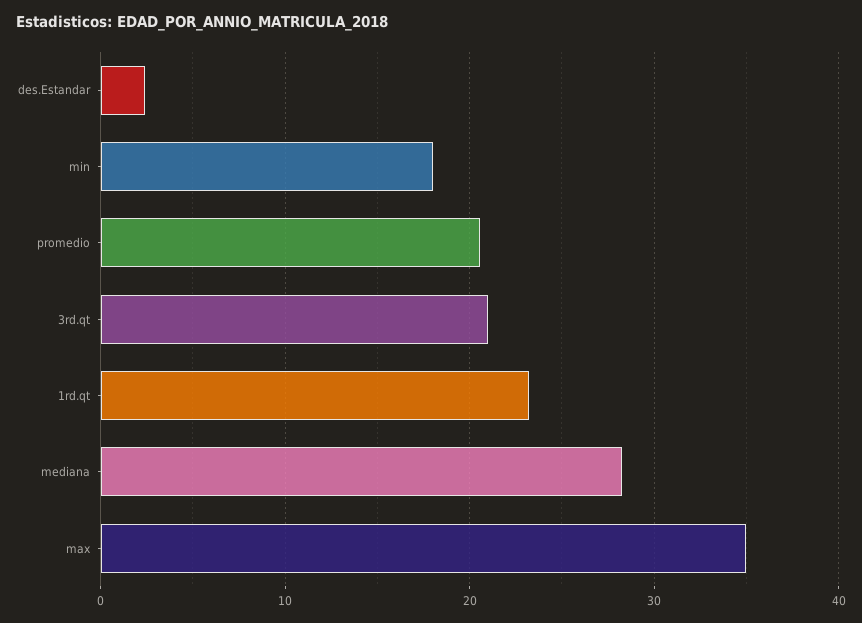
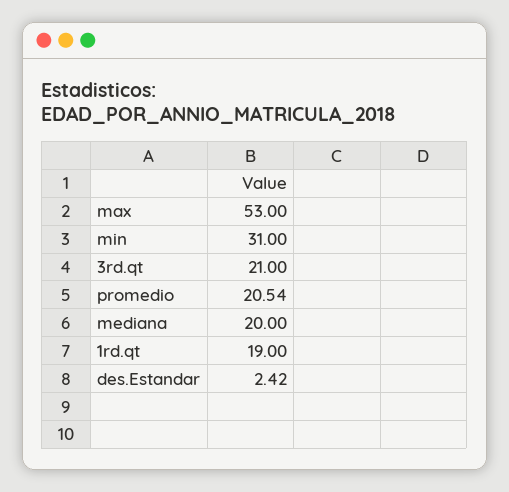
min: 18 -> 31
1rd.qt: 23 -> 19
mediana: 28 -> 20
max: 35 -> 53

